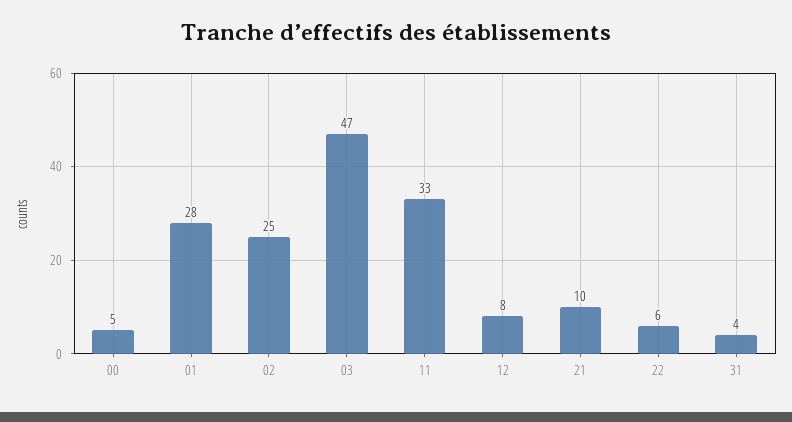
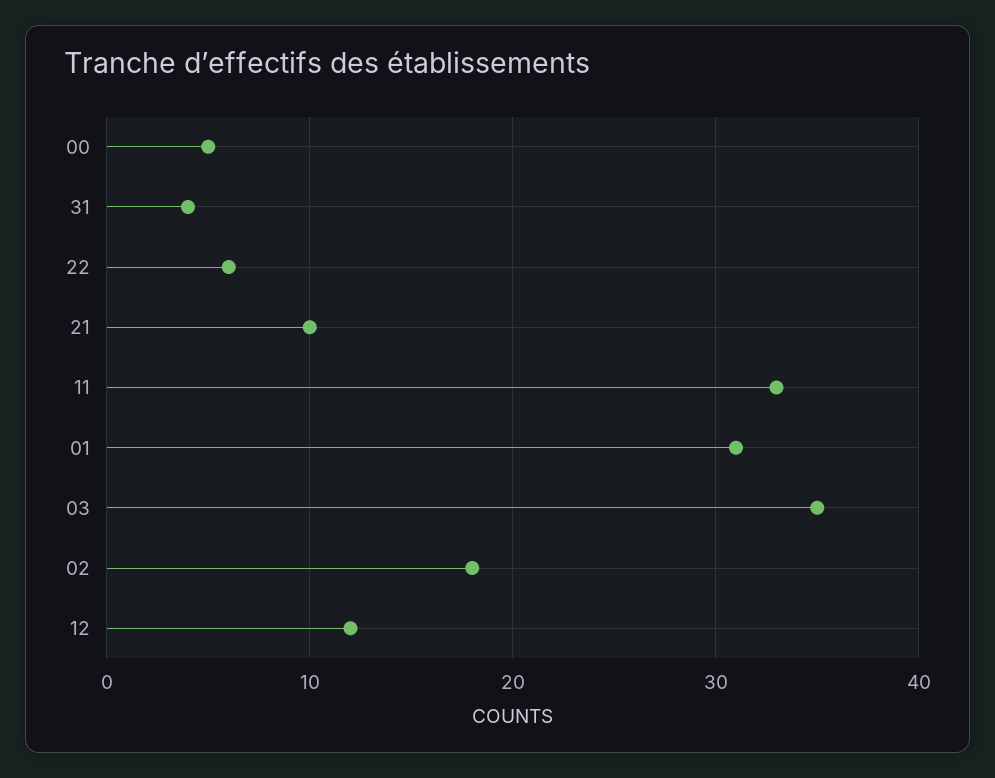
01: 28 -> 31
02: 25 -> 18
03: 47 -> 35
12: 8 -> 12

